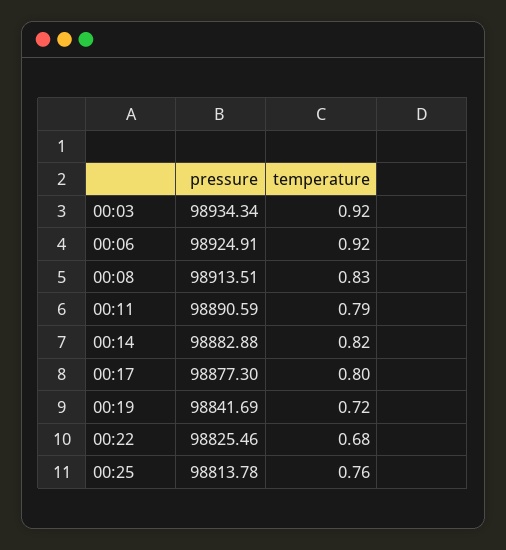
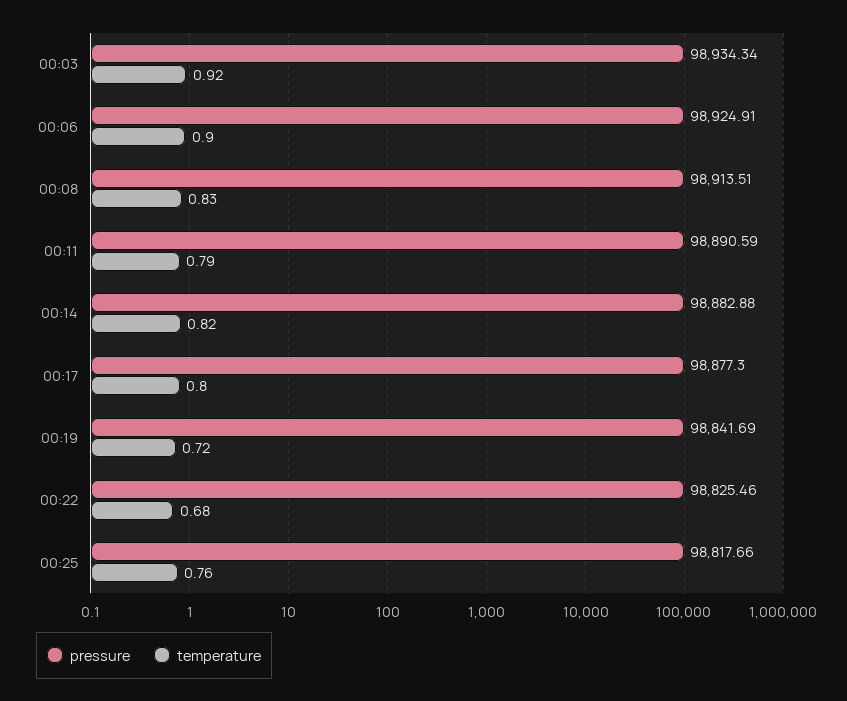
temperature, 00:06: 0.92 -> 0.9
pressure, 00:25: 98813.78 -> 98817.66

